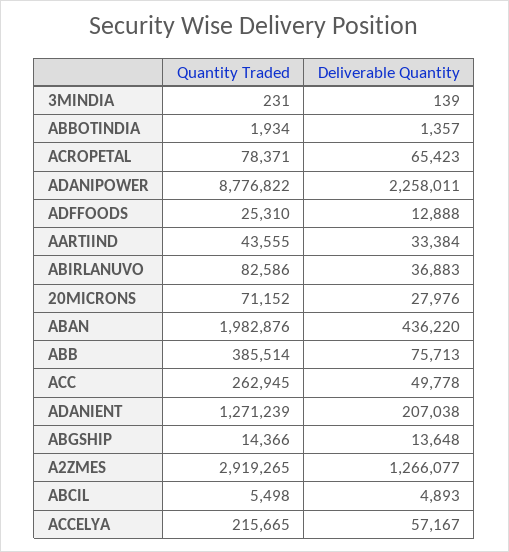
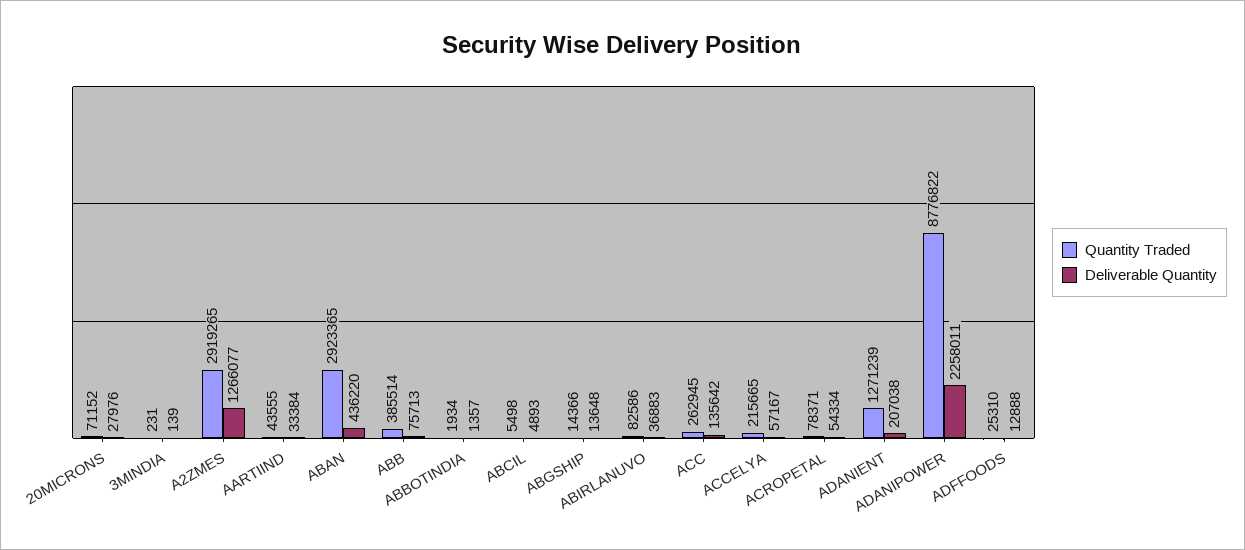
Deliverable Quantity, ACROPETAL: 65423 -> 54334
Quantity Traded, ABAN: 1982876 -> 2923365
Deliverable Quantity, ACC: 49778 -> 135642

